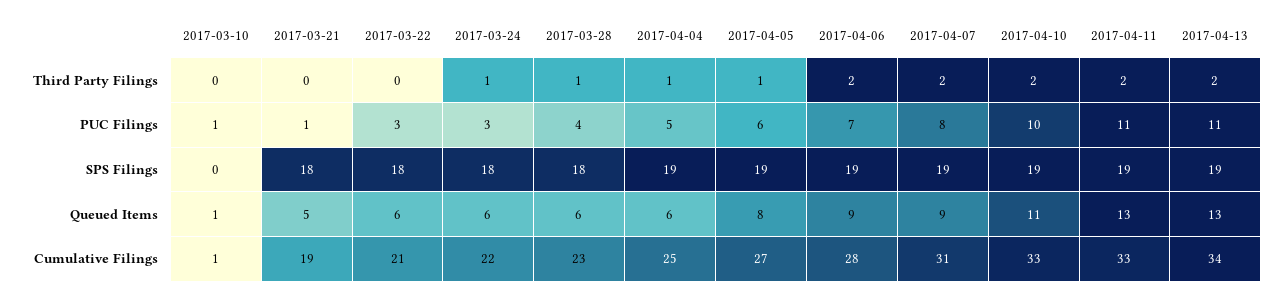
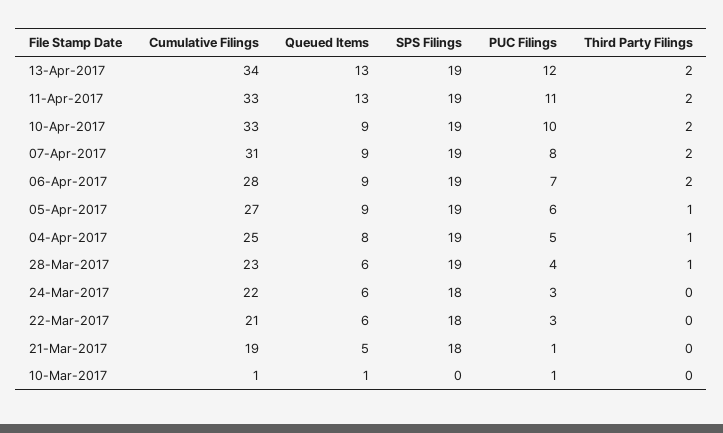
2017-03-24, Third Party Filings: 1 -> 0
2017-04-13, PUC Filings: 11 -> 12
2017-03-28, SPS Filings: 18 -> 19
2017-04-04, Queued Items: 6 -> 8
2017-04-05, Queued Items: 8 -> 9
2017-04-10, Queued Items: 11 -> 9

